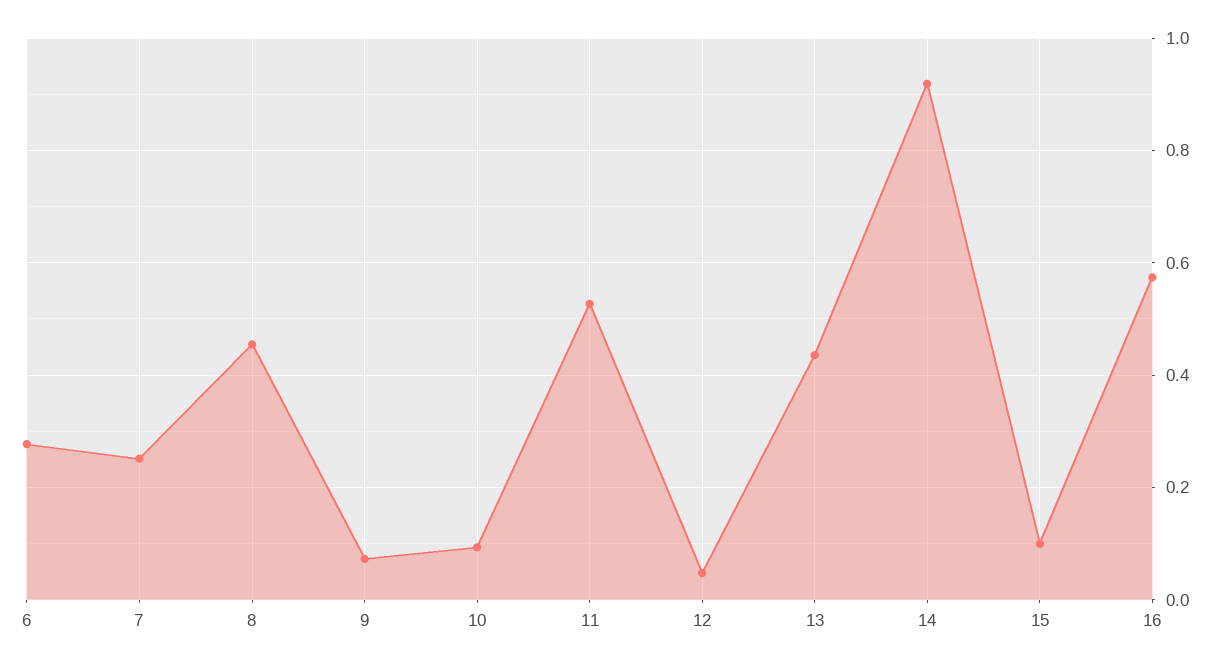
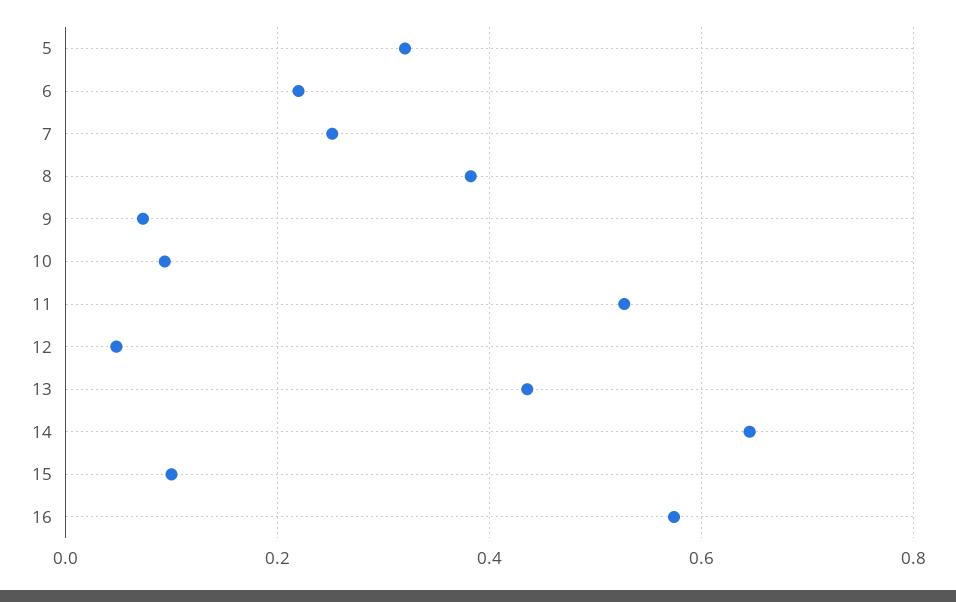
6: 0.28 -> 0.22
8: 0.46 -> 0.38
14: 0.92 -> 0.64
5: none -> 0.32

